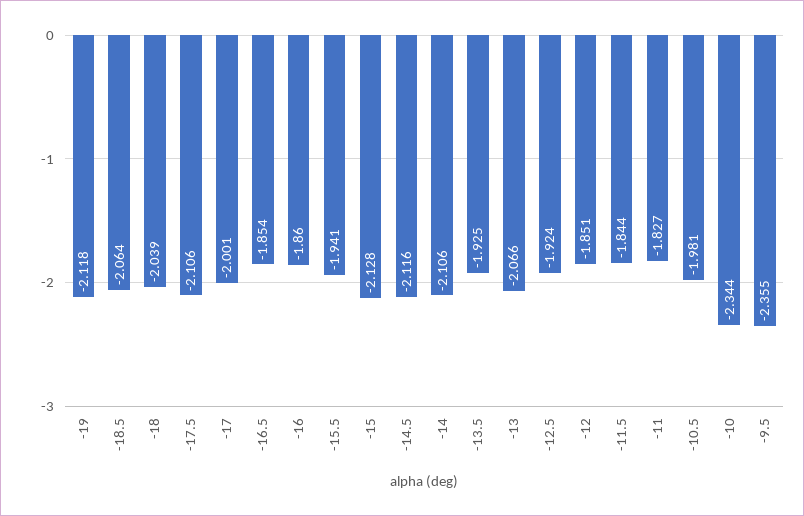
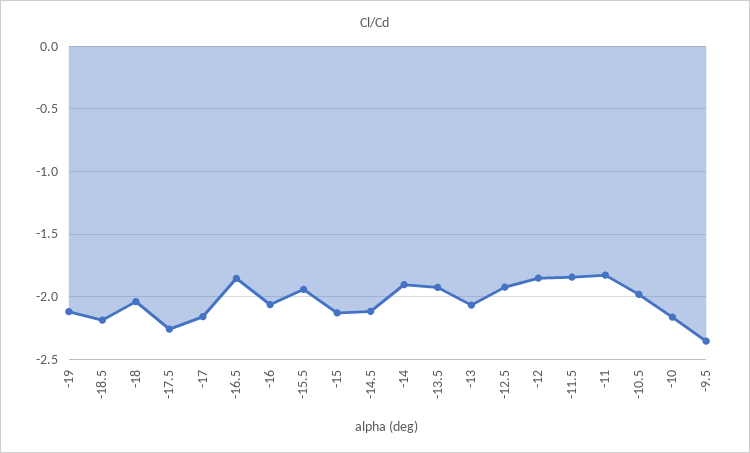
-18.5: -2.064 -> -2.2
-17.5: -2.106 -> -2.25
-17: -2.001 -> -2.15
-16: -1.86 -> -2.05
-14: -2.106 -> -1.9
-10: -2.344 -> -2.15

